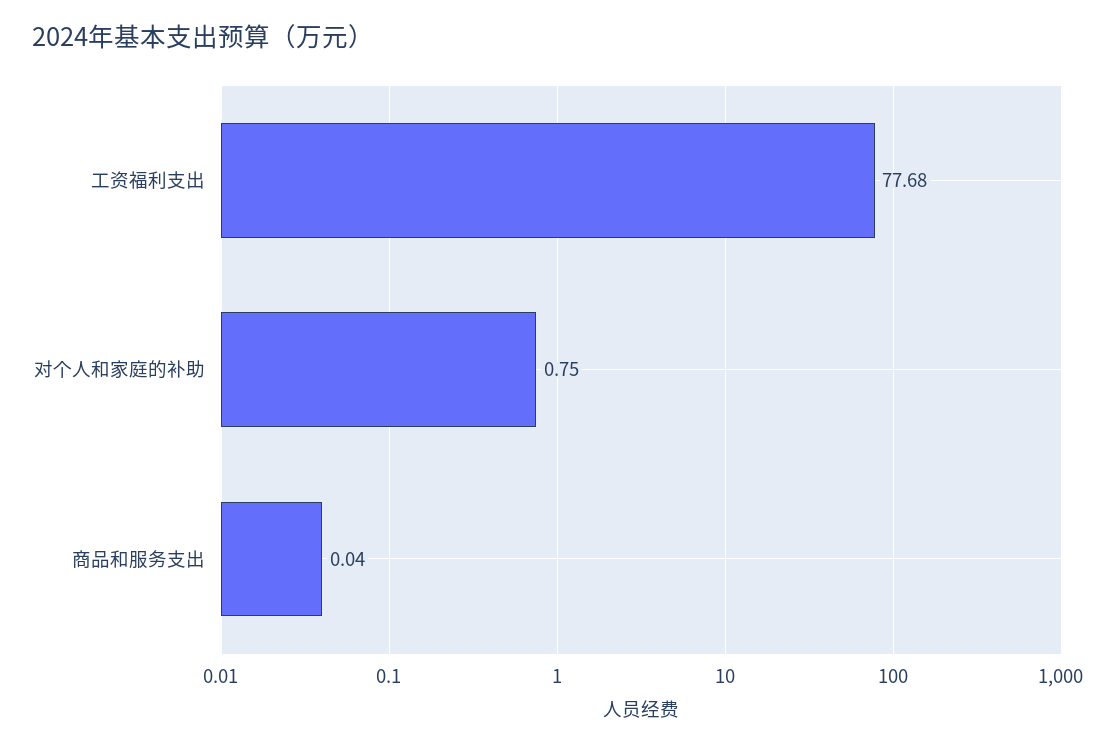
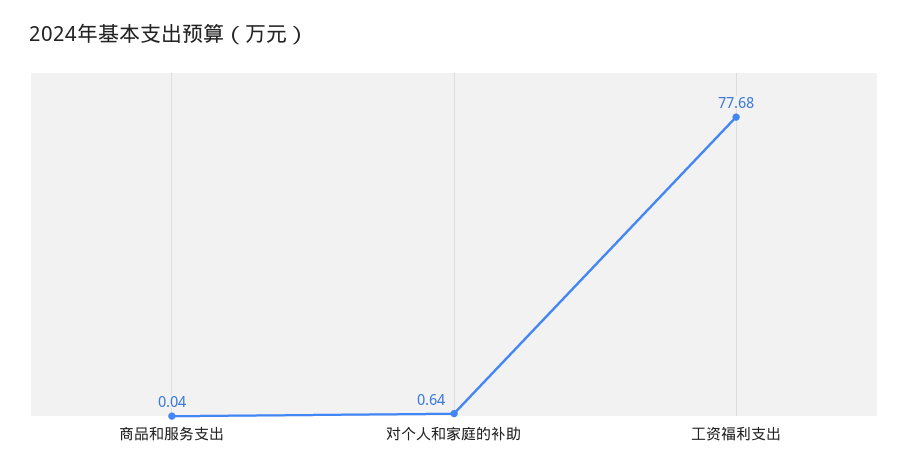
对个人和家庭的补助: 0.75 -> 0.64

